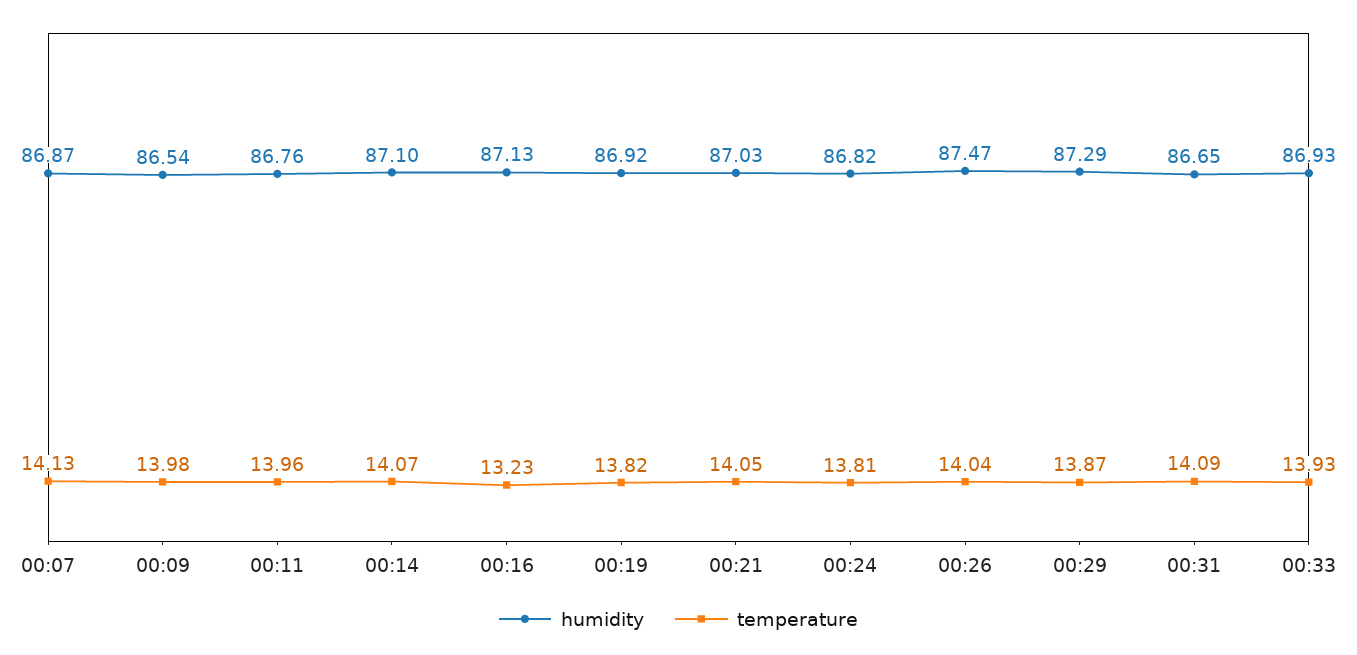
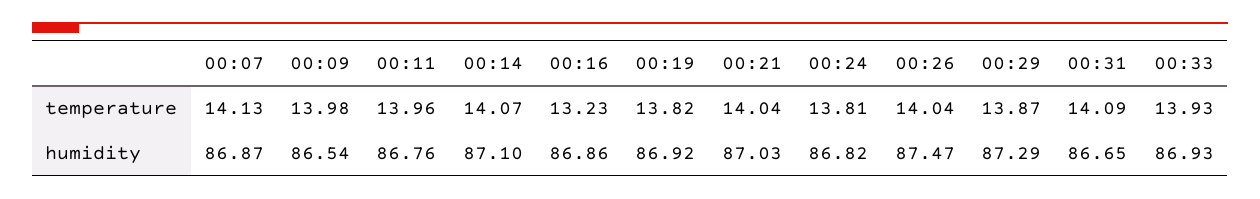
humidity, 00:16: 87.13 -> 86.86
temperature, 00:21: 14.05 -> 14.04

